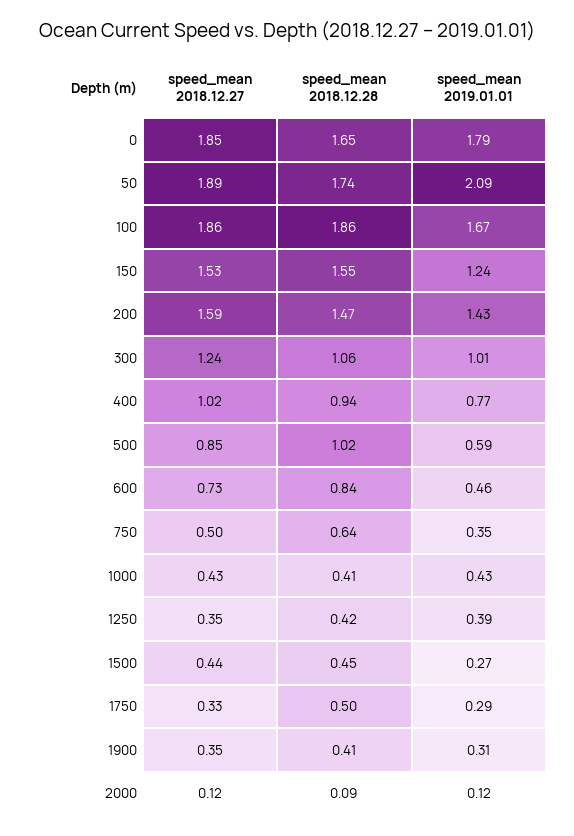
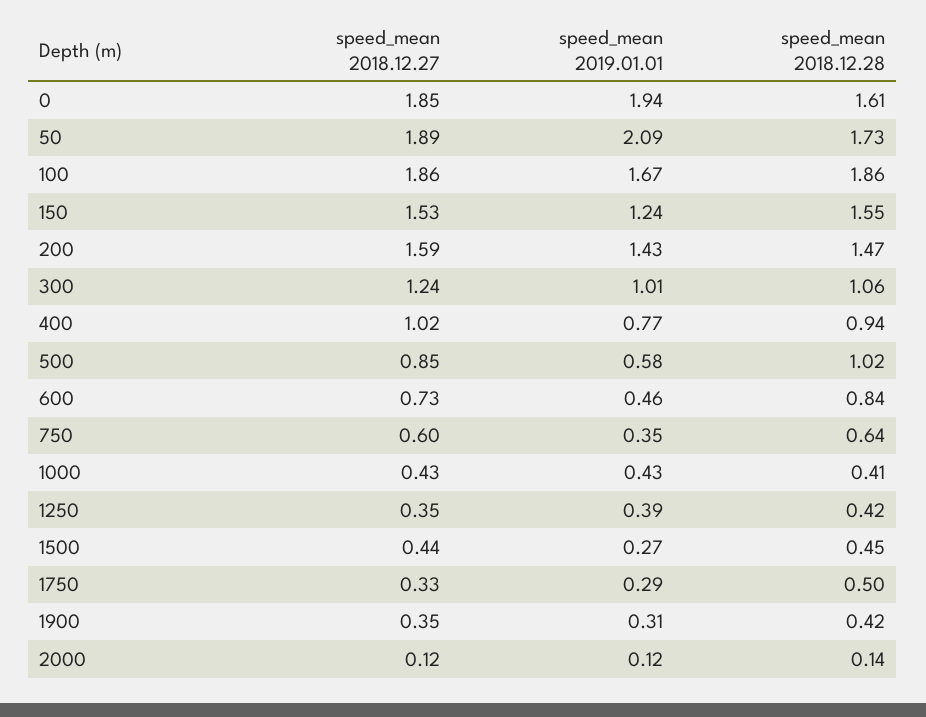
speed_mean 2018.12.28, 0: 1.65 -> 1.61
speed_mean 2019.01.01, 0: 1.79 -> 1.94
speed_mean 2018.12.28, 50: 1.74 -> 1.73
speed_mean 2019.01.01, 500: 0.59 -> 0.58
speed_mean 2018.12.27, 750: 0.5 -> 0.6
speed_mean 2018.12.28, 1900: 0.41 -> 0.42
speed_mean 2018.12.28, 2000: 0.09 -> 0.14

